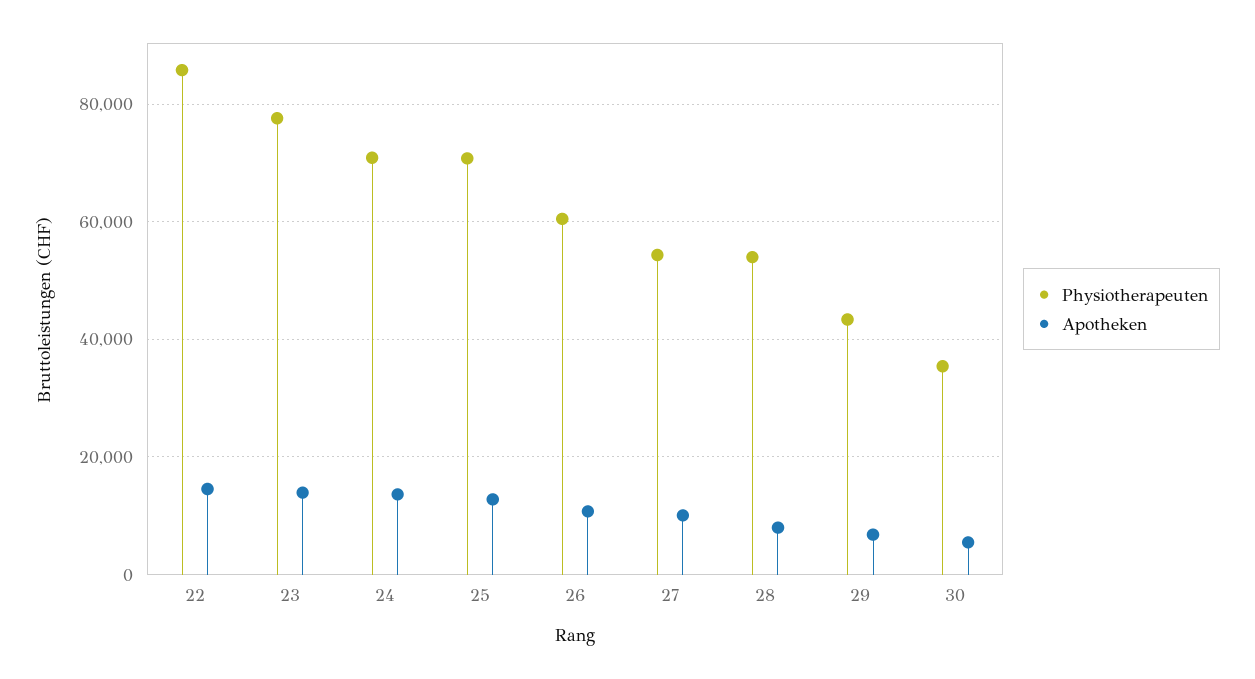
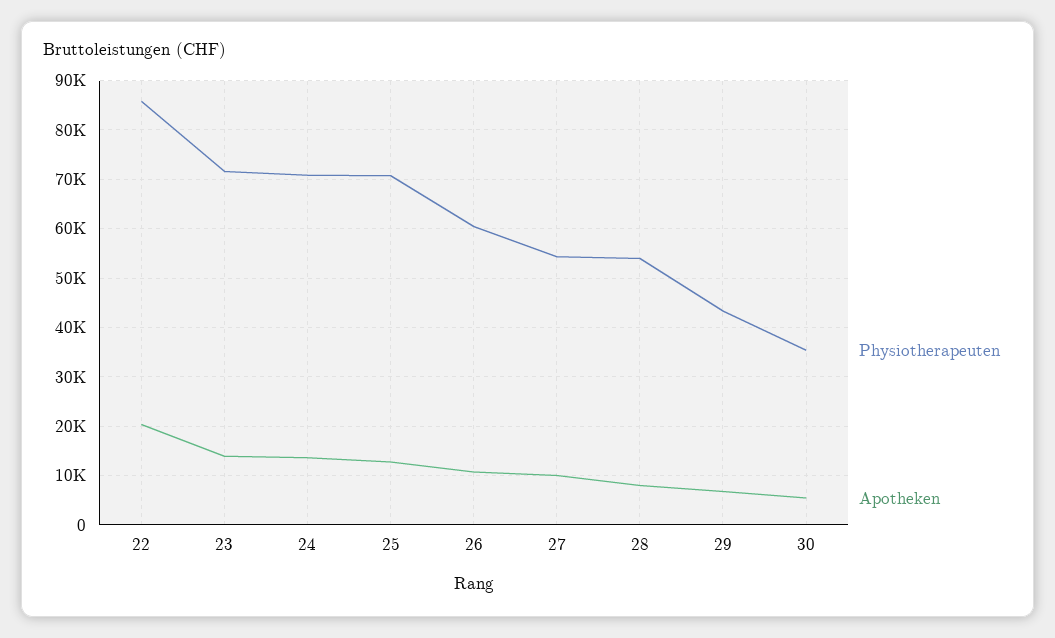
Apotheken, 22: 14000 -> 20000
Physiotherapeuten, 23: 78000 -> 72000

